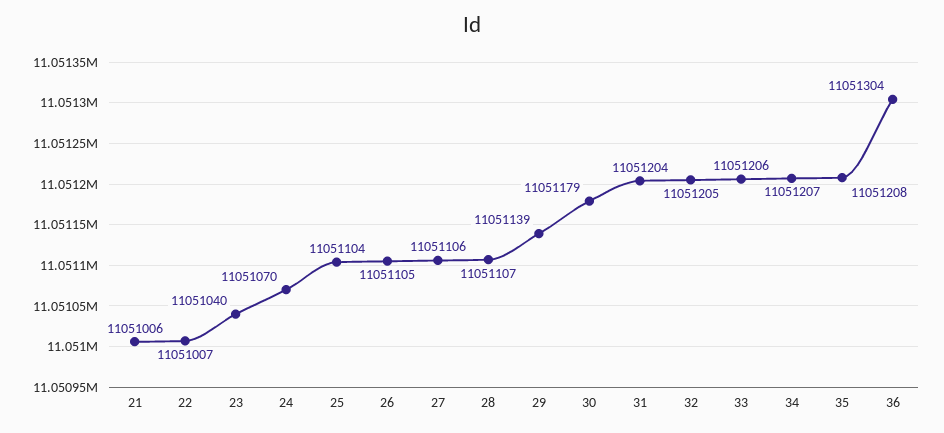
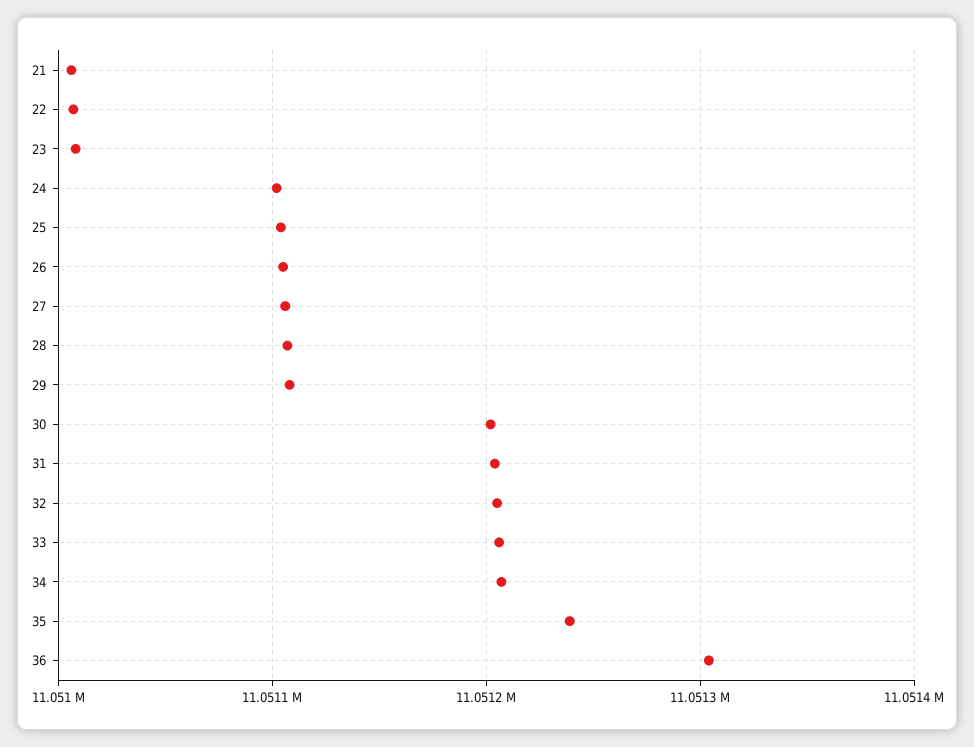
23: 11051040 -> 11051010
24: 11051070 -> 11051100
29: 11051139 -> 11051110
30: 11051179 -> 11051200
35: 11051208 -> 11051240

